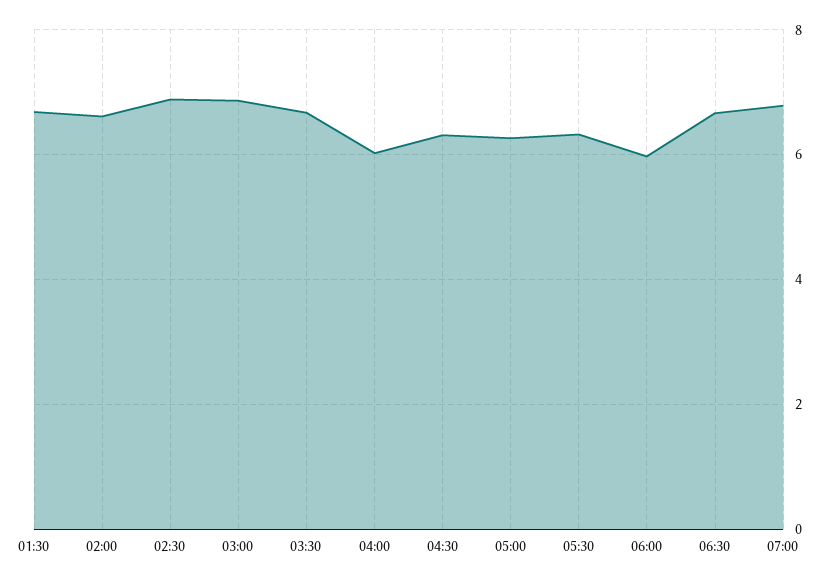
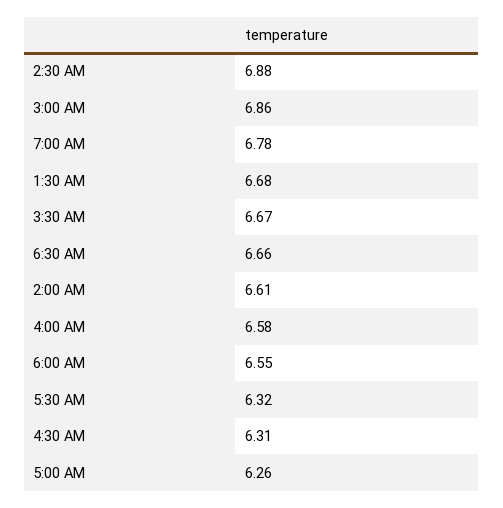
04:00: 6 -> 6.58
06:00: 6 -> 6.55

